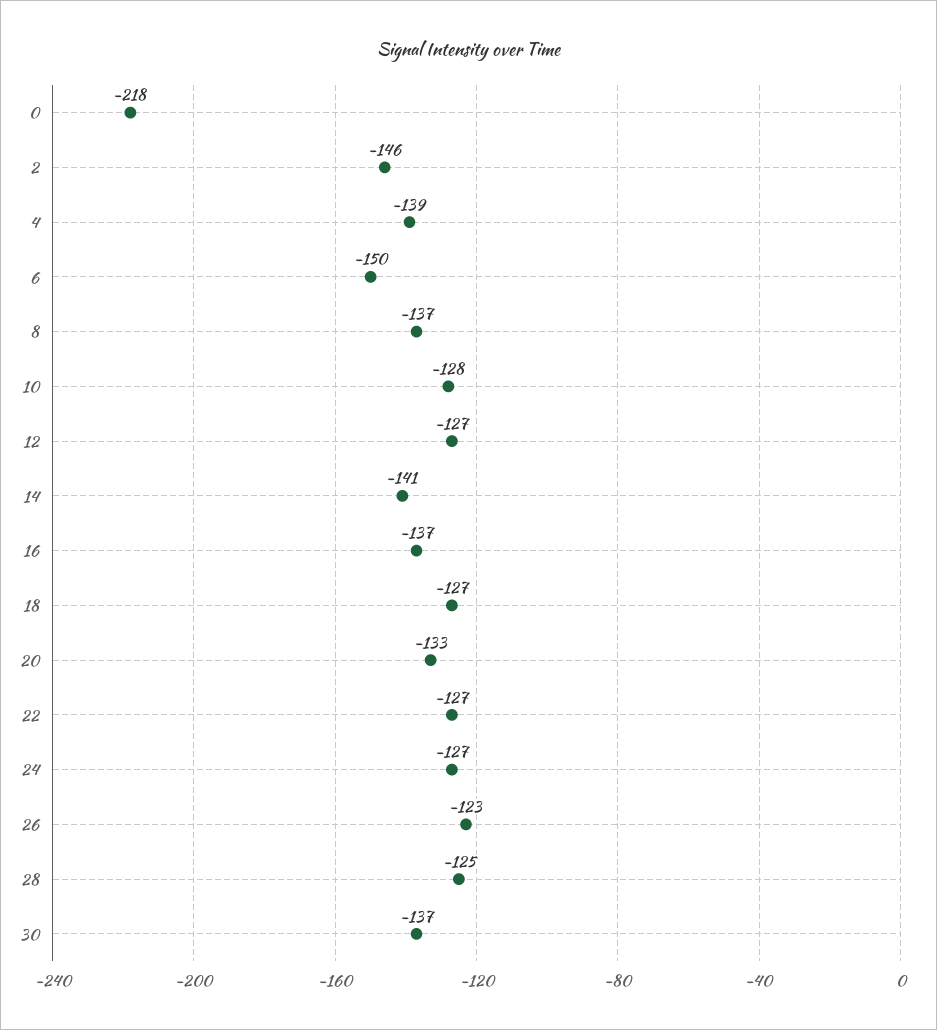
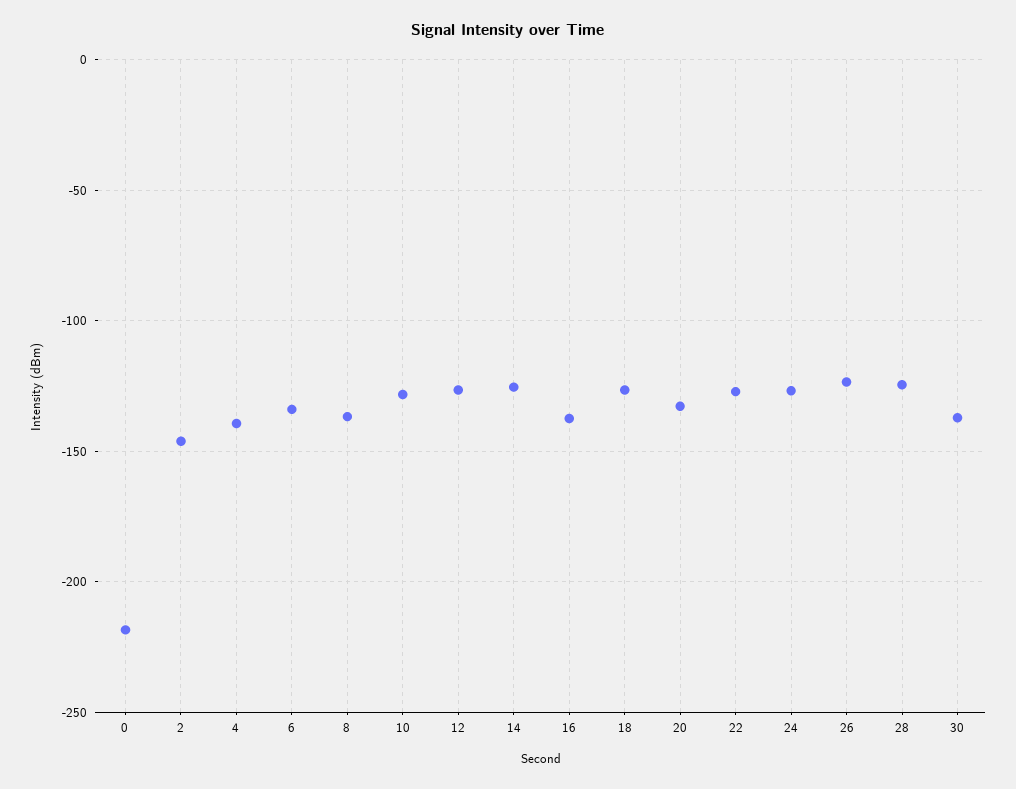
6: -150 -> -135
14: -141 -> -125

